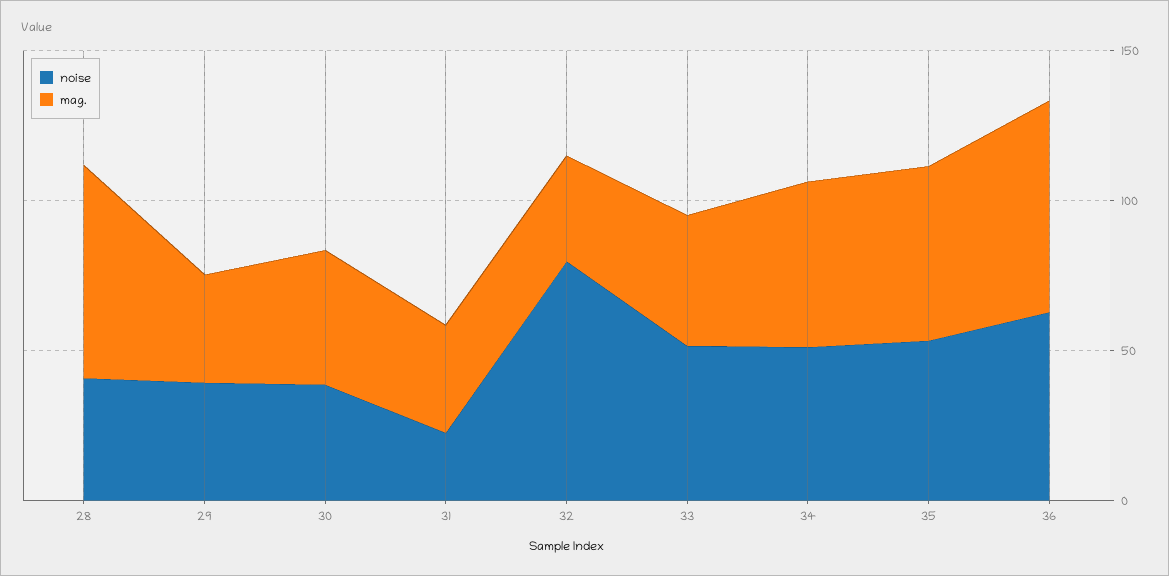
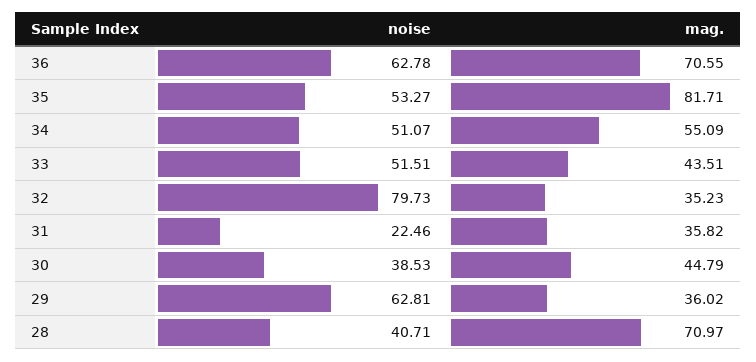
noise, 29: 40 -> 62.81
mag., 35: 60 -> 81.71

